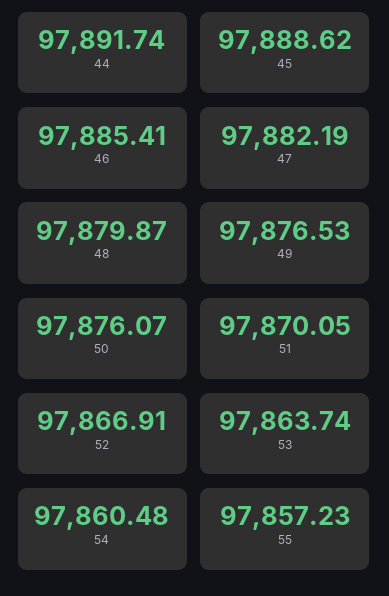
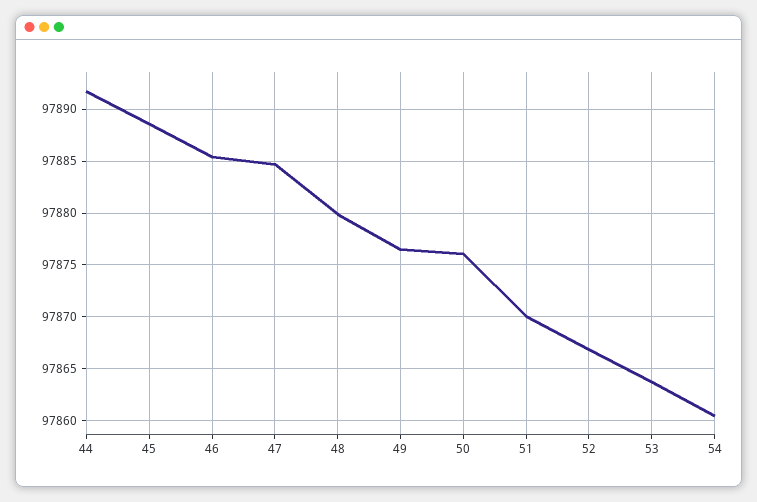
47: 97882.19 -> 97885
55: 97857.23 -> none

